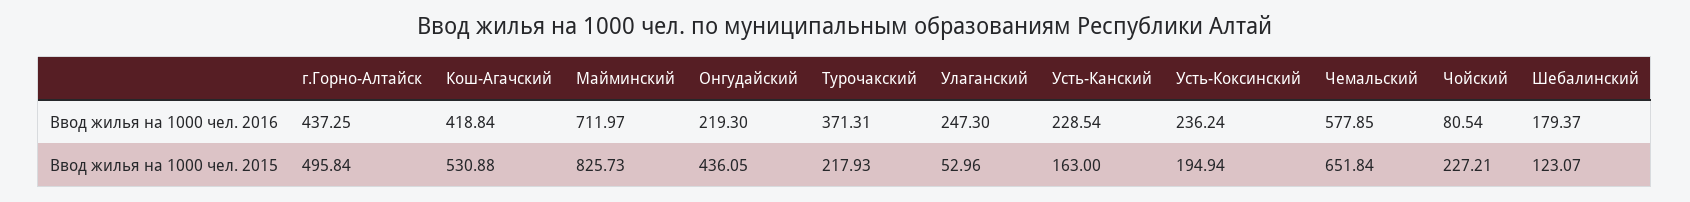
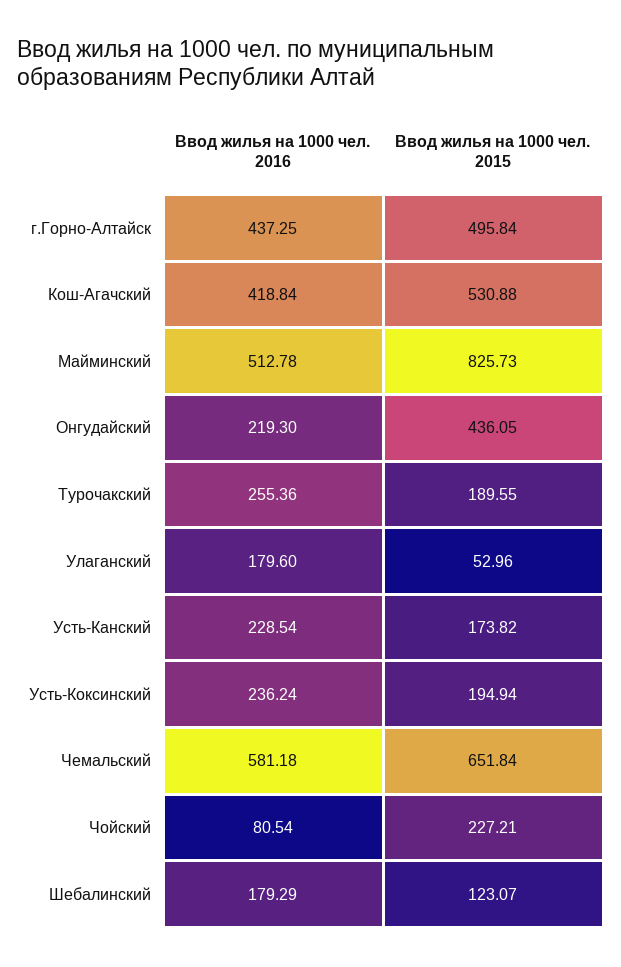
Майминский, Ввод жилья на 1000 чел. 2016: 711.97 -> 512.78
Турочакский, Ввод жилья на 1000 чел. 2016: 371.31 -> 255.36
Улаганский, Ввод жилья на 1000 чел. 2016: 247.3 -> 179.6
Чемальский, Ввод жилья на 1000 чел. 2016: 577.85 -> 581.18
Шебалинский, Ввод жилья на 1000 чел. 2016: 179.37 -> 179.29
Турочакский, Ввод жилья на 1000 чел. 2015: 217.93 -> 189.55
Усть-Канский, Ввод жилья на 1000 чел. 2015: 163 -> 173.82

